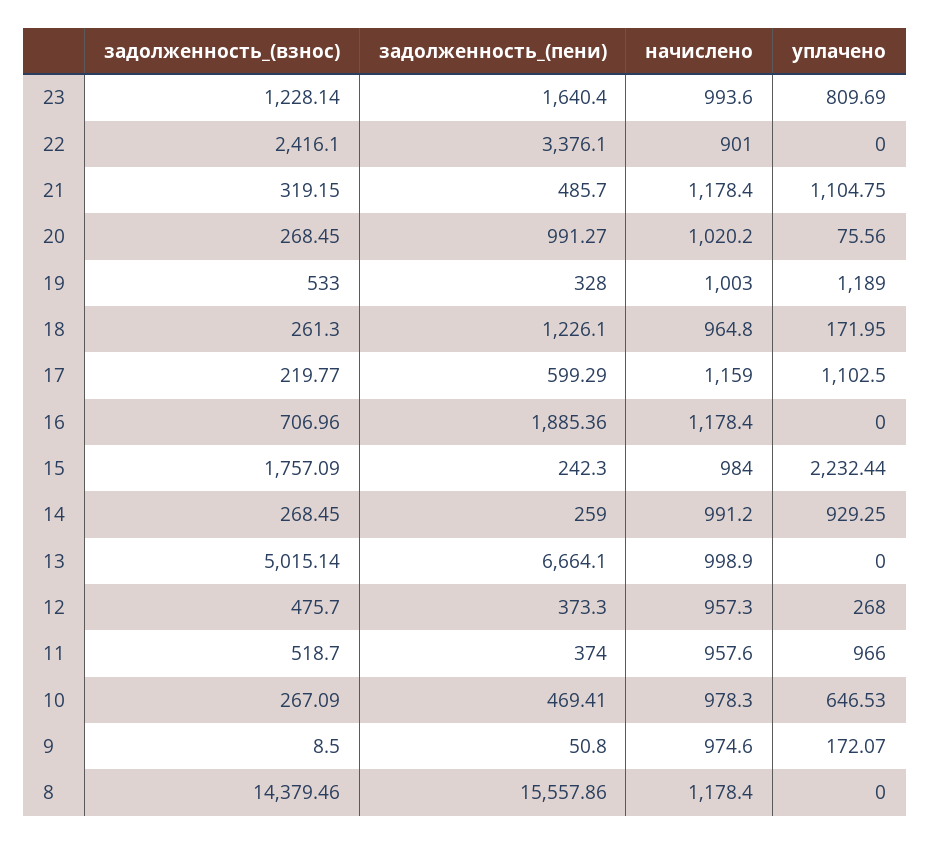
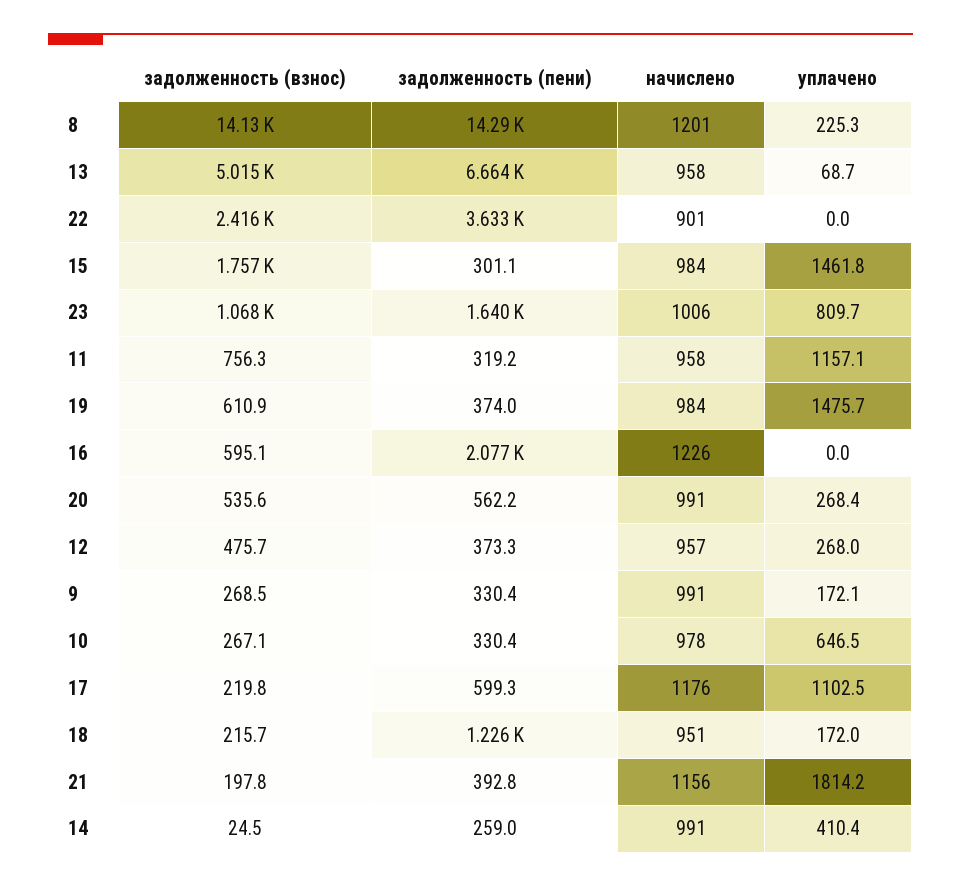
задолженность_(взнос), 23: 1228.14 -> 1068
начислено, 23: 993.6 -> 1006
задолженность_(пени), 22: 3376.1 -> 3633
задолженность_(взнос), 21: 319.15 -> 197.8
задолженность_(пени), 21: 485.7 -> 392.8
начислено, 21: 1178.4 -> 1156
уплачено, 21: 1104.75 -> 1814.2
задолженность_(взнос), 20: 268.45 -> 535.6
задолженность_(пени), 20: 991.27 -> 562.2
начислено, 20: 1020.2 -> 991
уплачено, 20: 75.56 -> 268.4
задолженность_(взнос), 19: 533 -> 610.9
задолженность_(пени), 19: 328 -> 374
начислено, 19: 1003 -> 984
уплачено, 19: 1189 -> 1475.7
задолженность_(взнос), 18: 261.3 -> 215.7
начислено, 18: 964.8 -> 951
начислено, 17: 1159 -> 1176
задолженность_(взнос), 16: 706.96 -> 595.1
задолженность_(пени), 16: 1885.36 -> 2077
начислено, 16: 1178.4 -> 1226
задолженность_(пени), 15: 242.3 -> 301.1
уплачено, 15: 2232.44 -> 1461.8
задолженность_(взнос), 14: 268.45 -> 24.5
уплачено, 14: 929.25 -> 410.4
начислено, 13: 998.9 -> 958
уплачено, 13: 0 -> 68.7
задолженность_(взнос), 11: 518.7 -> 756.3
задолженность_(пени), 11: 374 -> 319.2
уплачено, 11: 966 -> 1157.1
задолженность_(пени), 10: 469.41 -> 330.4
задолженность_(взнос), 9: 8.5 -> 268.5
задолженность_(пени), 9: 50.8 -> 330.4
начислено, 9: 974.6 -> 991
задолженность_(взнос), 8: 14379.46 -> 14130
задолженность_(пени), 8: 15557.86 -> 14290
начислено, 8: 1178.4 -> 1201
уплачено, 8: 0 -> 225.3

